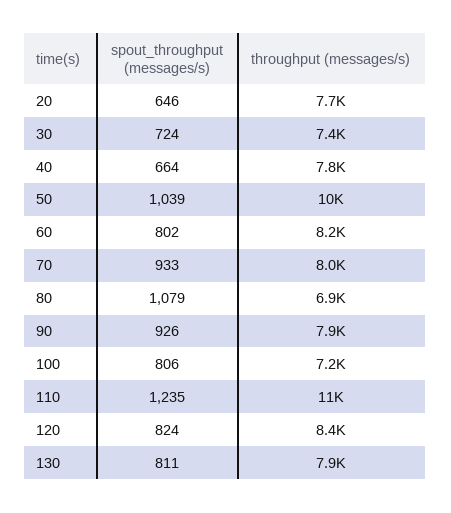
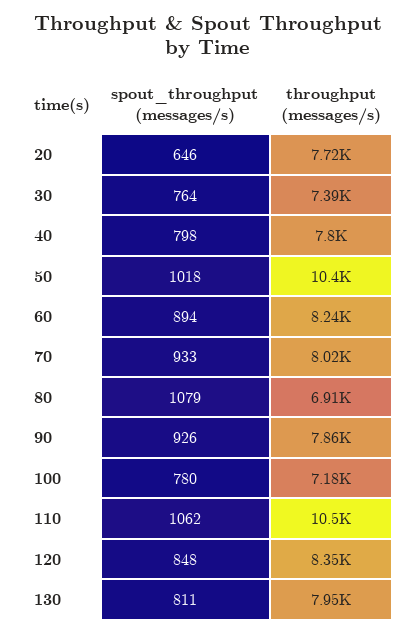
spout_throughput (messages/s), 30: 724 -> 764
spout_throughput (messages/s), 40: 664 -> 798
spout_throughput (messages/s), 50: 1039 -> 1018
spout_throughput (messages/s), 60: 802 -> 894
spout_throughput (messages/s), 100: 806 -> 780
spout_throughput (messages/s), 110: 1235 -> 1062
spout_throughput (messages/s), 120: 824 -> 848

